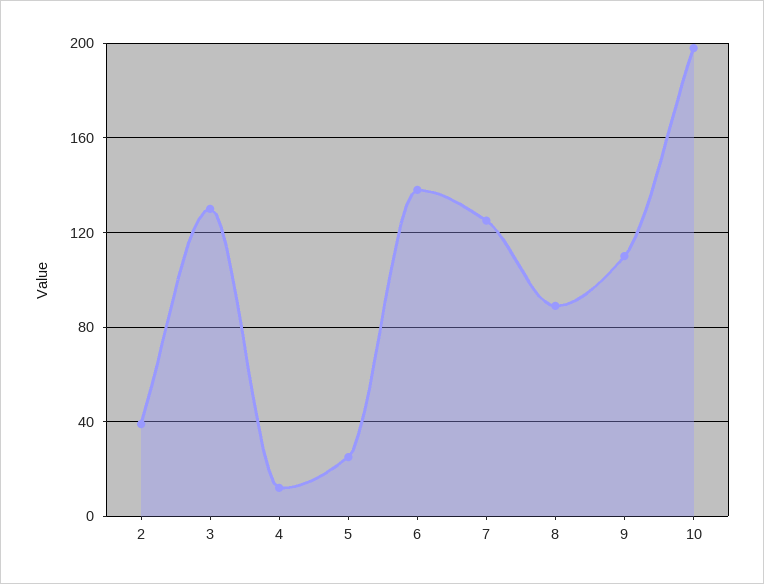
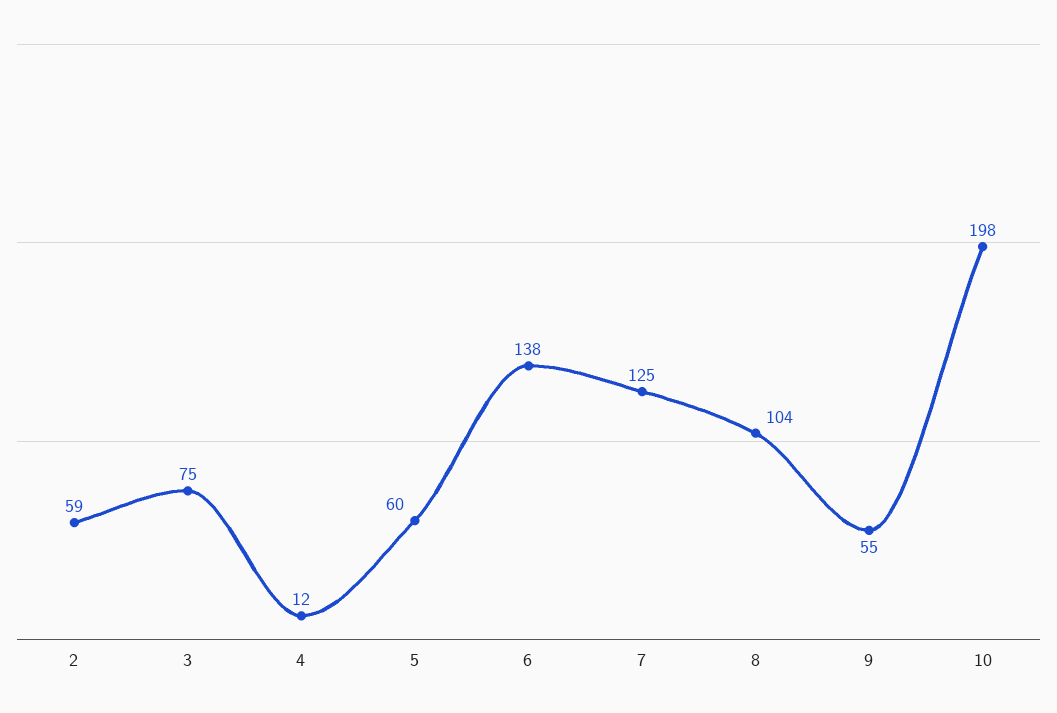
2: 40 -> 59
3: 130 -> 75
5: 25 -> 60
8: 90 -> 104
9: 110 -> 55

